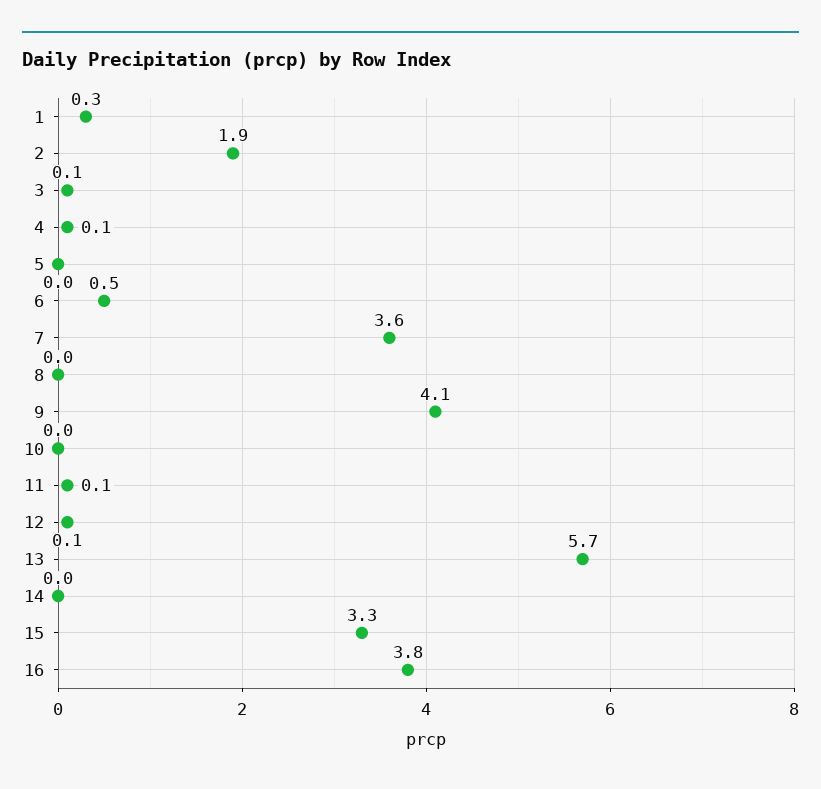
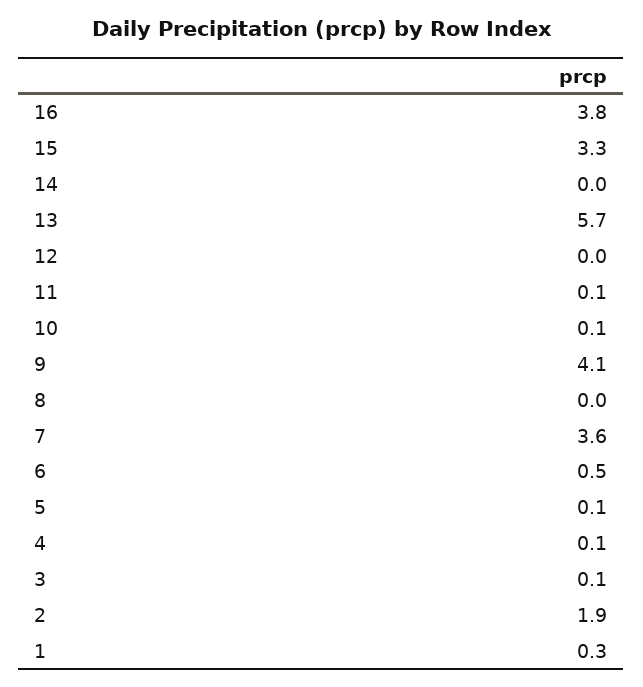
5: 0 -> 0.1
10: 0 -> 0.1
12: 0.1 -> 0

